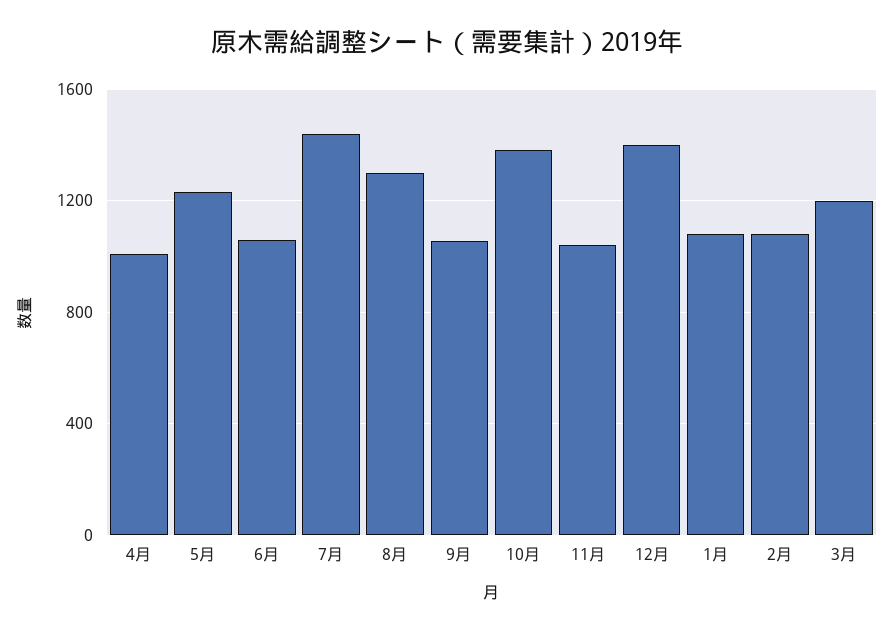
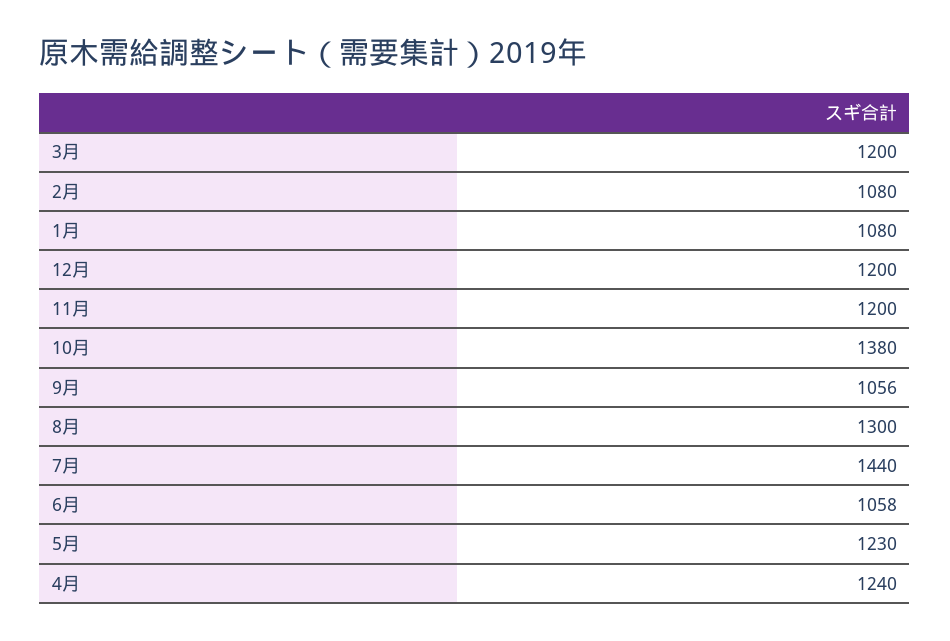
4月: 1000 -> 1240
11月: 1050 -> 1200
12月: 1400 -> 1200

